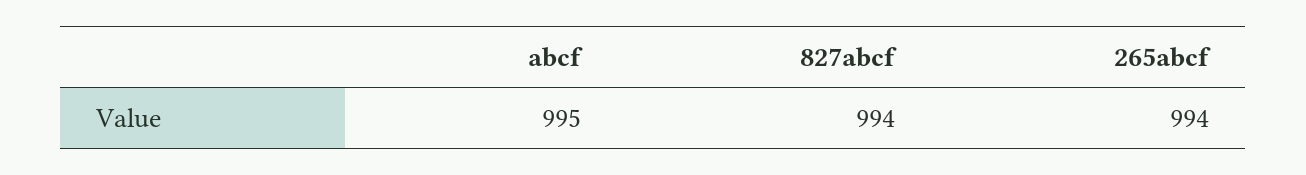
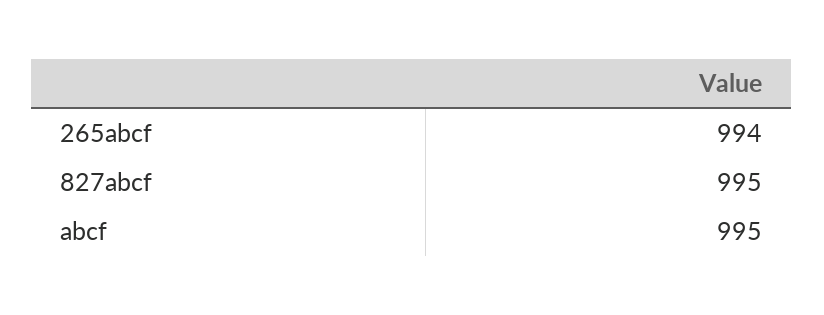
827abcf: 994 -> 995

